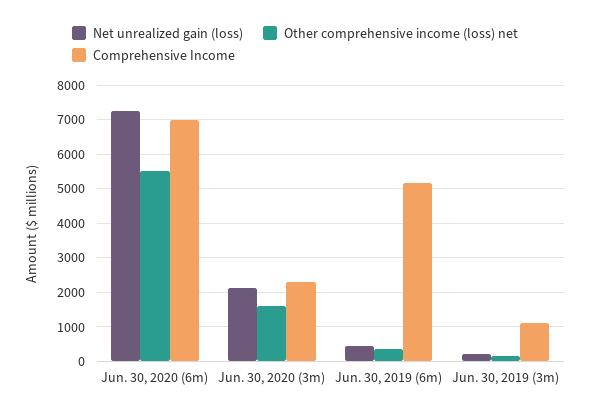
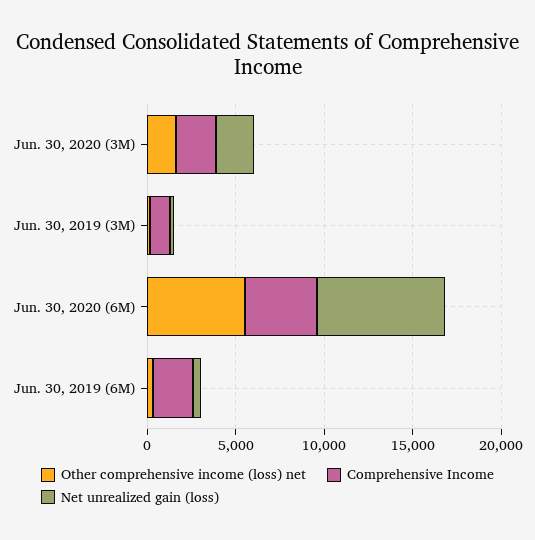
Comprehensive Income, Jun. 30, 2020 (6m): 7000 -> 4000
Comprehensive Income, Jun. 30, 2019 (6m): 5200 -> 2000

